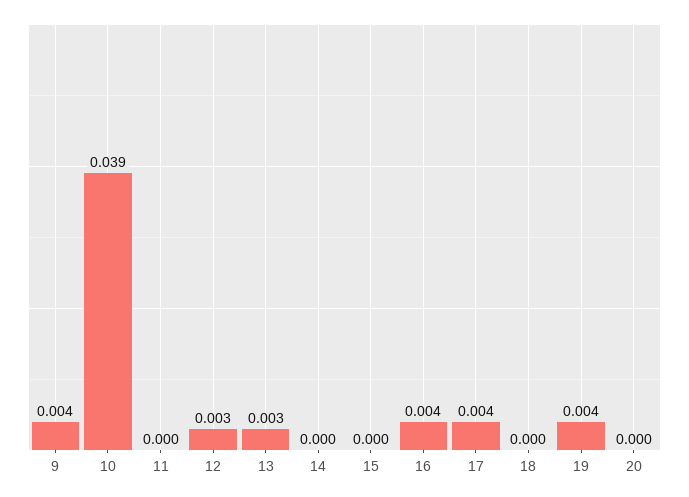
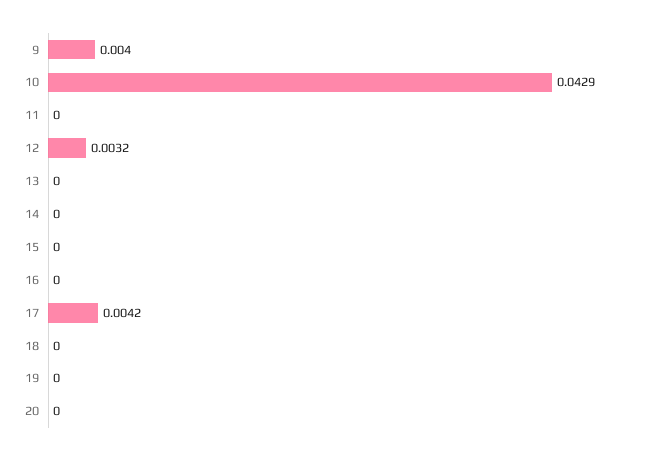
10: 0.039 -> 0.0429
13: 0.003 -> 0
16: 0.004 -> 0
19: 0.004 -> 0

